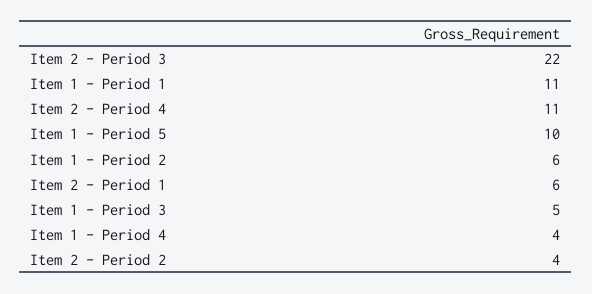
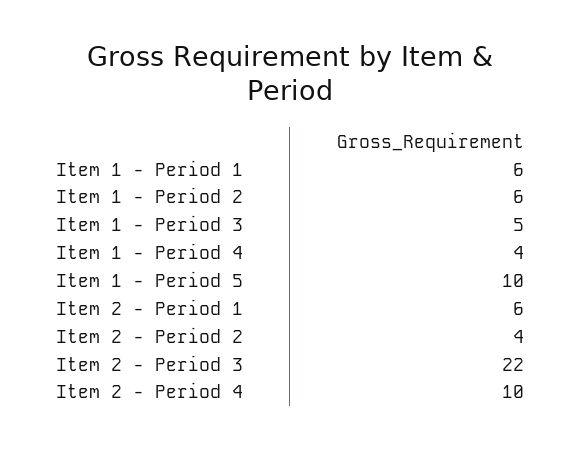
Item 1 - Period 1: 11 -> 6
Item 2 - Period 4: 11 -> 10

